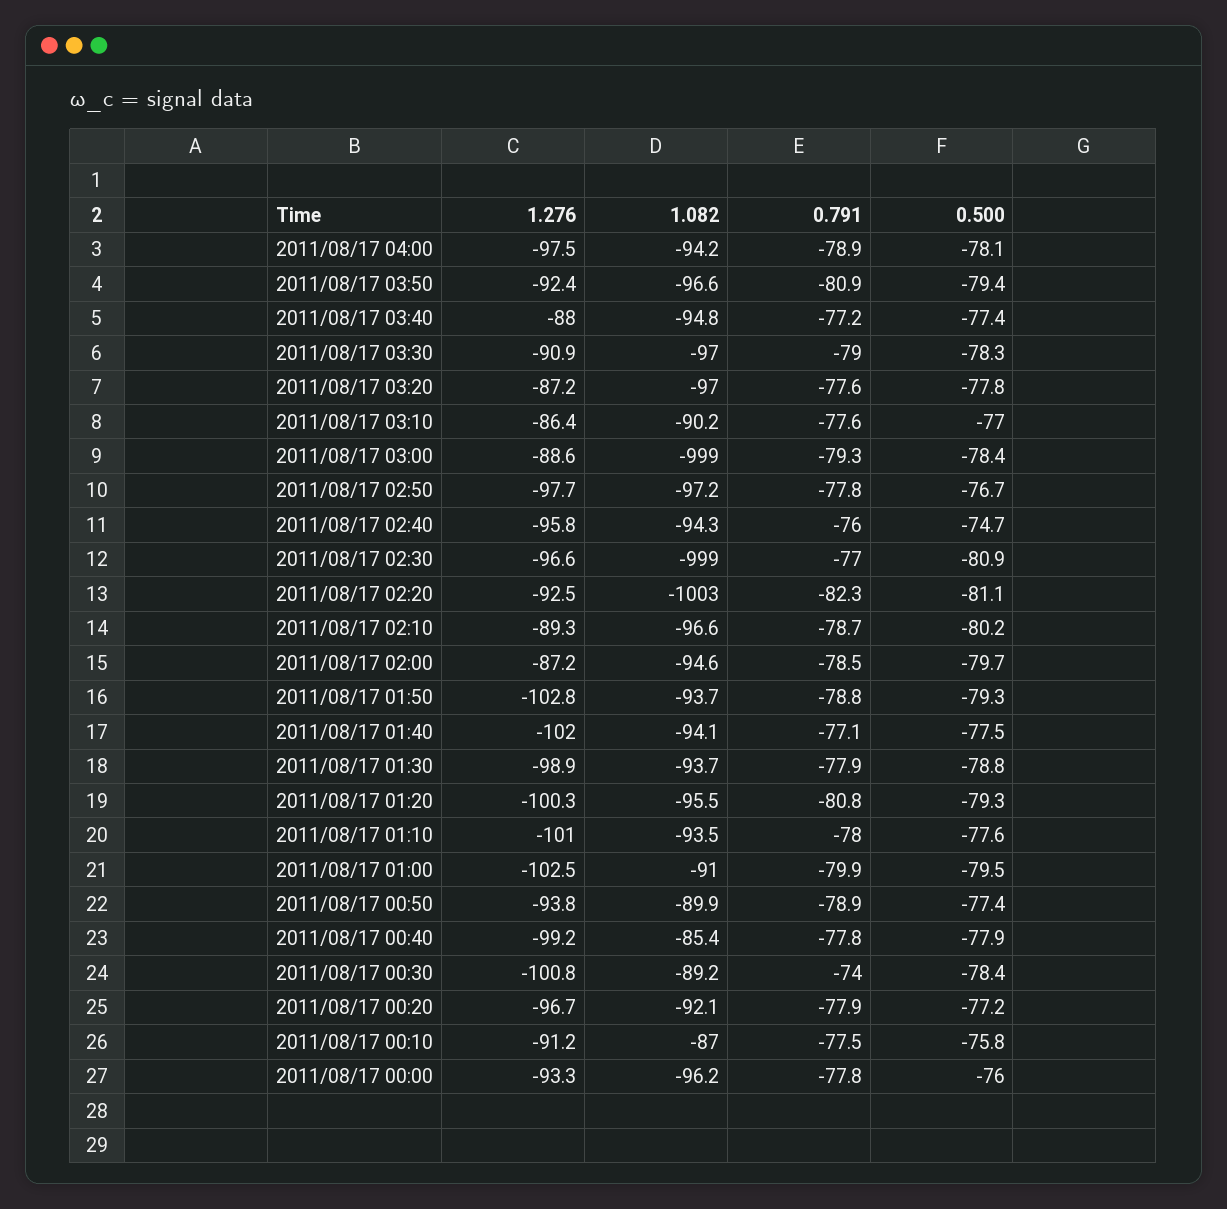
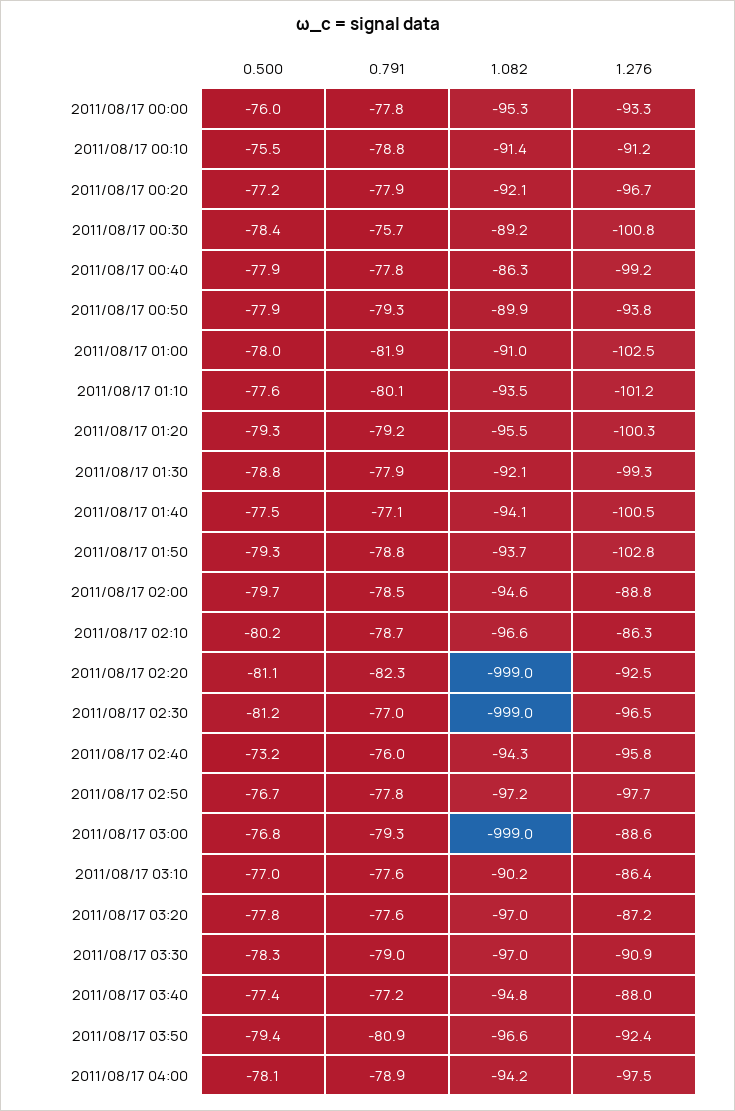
0.500, 2011/08/17 03:00: -78.4 -> -76.8
0.500, 2011/08/17 02:40: -74.7 -> -73.2
1.276, 2011/08/17 02:30: -96.6 -> -96.5
0.500, 2011/08/17 02:30: -80.9 -> -81.2
1.082, 2011/08/17 02:20: -1003 -> -999
1.276, 2011/08/17 02:10: -89.3 -> -86.3
1.276, 2011/08/17 02:00: -87.2 -> -88.8
1.276, 2011/08/17 01:40: -102 -> -100.5
1.276, 2011/08/17 01:30: -98.9 -> -99.3
1.082, 2011/08/17 01:30: -93.7 -> -92.1
0.791, 2011/08/17 01:20: -80.8 -> -79.2
1.276, 2011/08/17 01:10: -101 -> -101.2
0.791, 2011/08/17 01:10: -78 -> -80.1
0.791, 2011/08/17 01:00: -79.9 -> -81.9
0.500, 2011/08/17 01:00: -79.5 -> -78
0.791, 2011/08/17 00:50: -78.9 -> -79.3
0.500, 2011/08/17 00:50: -77.4 -> -77.9
1.082, 2011/08/17 00:40: -85.4 -> -86.3
0.791, 2011/08/17 00:30: -74 -> -75.7
1.082, 2011/08/17 00:10: -87 -> -91.4
0.791, 2011/08/17 00:10: -77.5 -> -78.8
0.500, 2011/08/17 00:10: -75.8 -> -75.5
1.082, 2011/08/17 00:00: -96.2 -> -95.3

